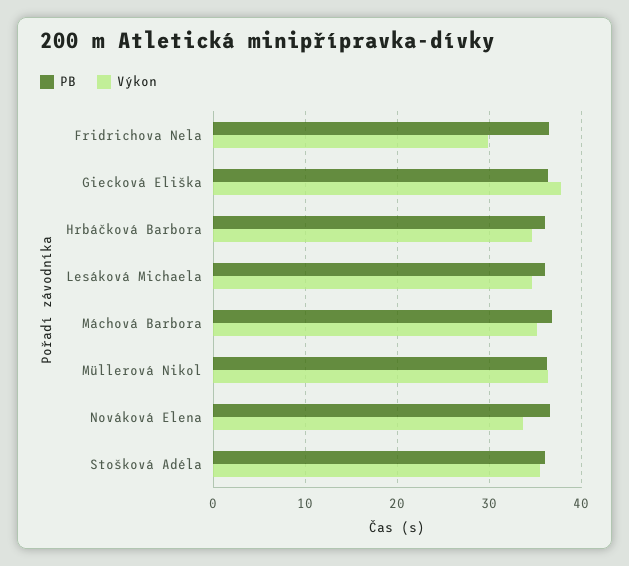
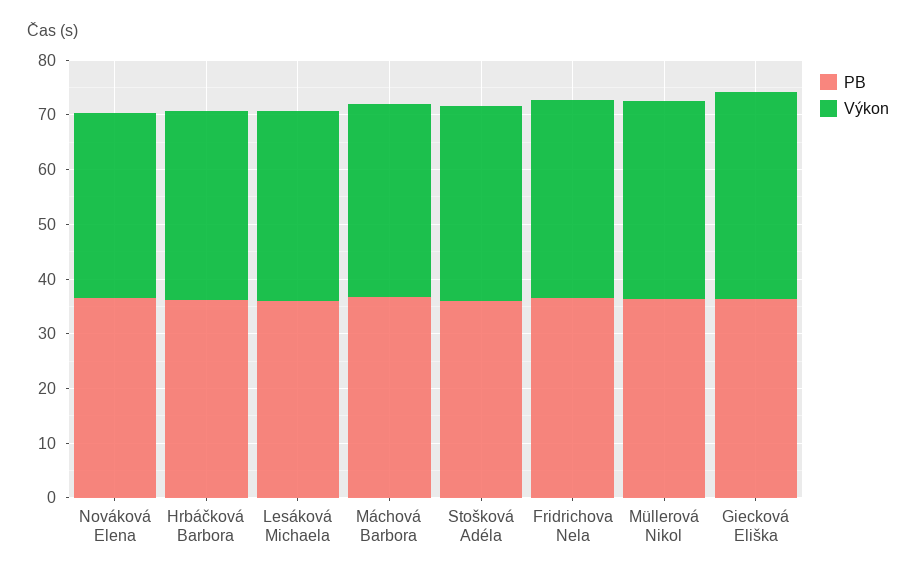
Výkon, Fridrichova Nela: 30 -> 36

